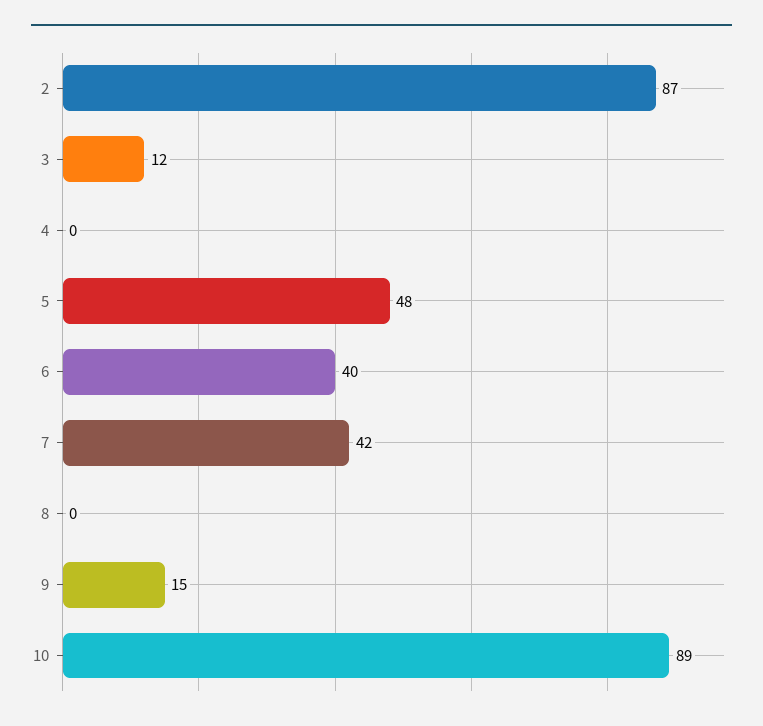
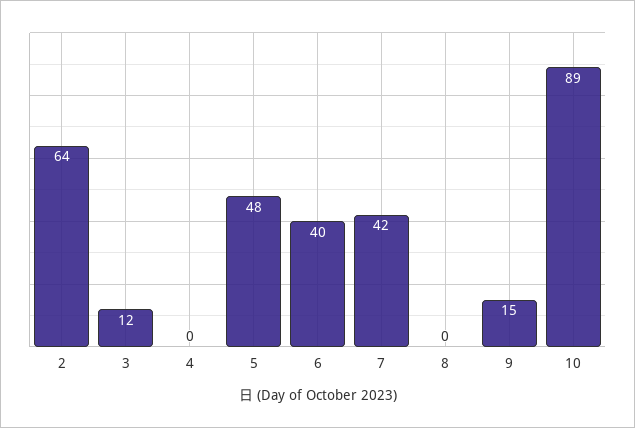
2: 87 -> 64

